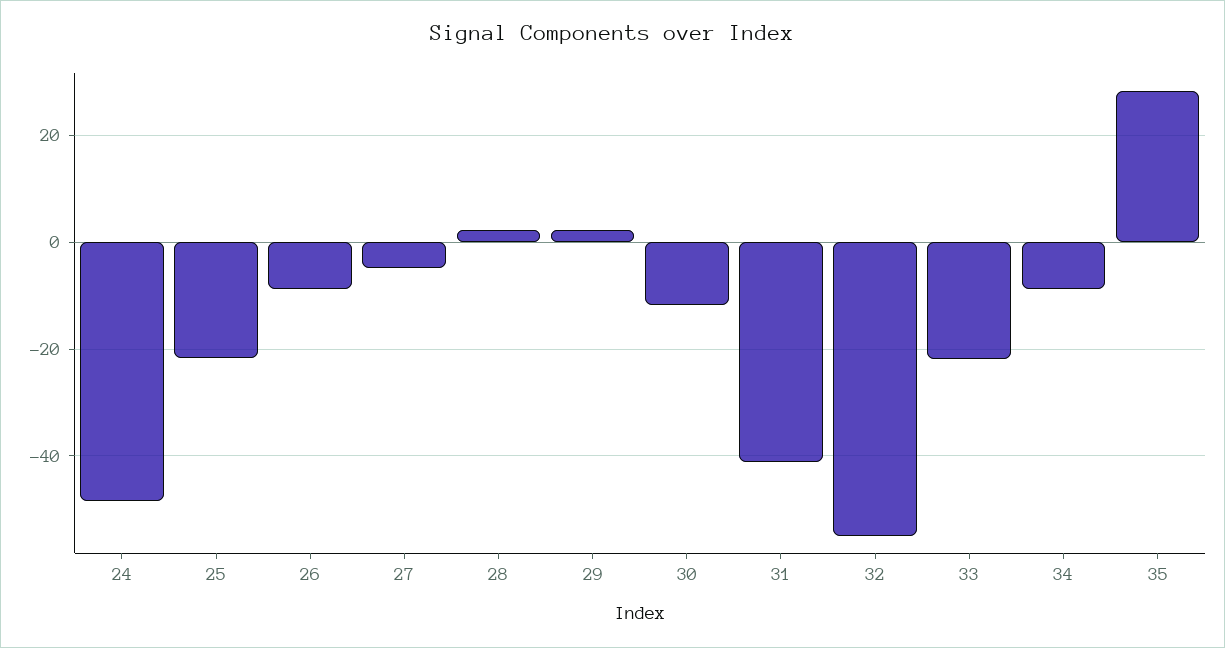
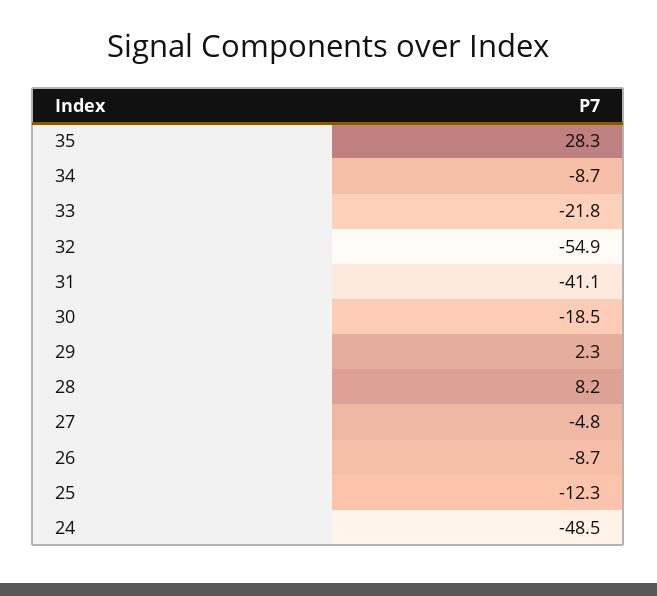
25: -22 -> -12.3
28: 2 -> 8.2
30: -12 -> -18.5

